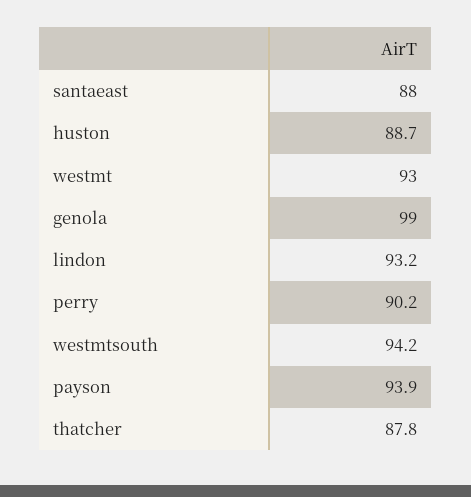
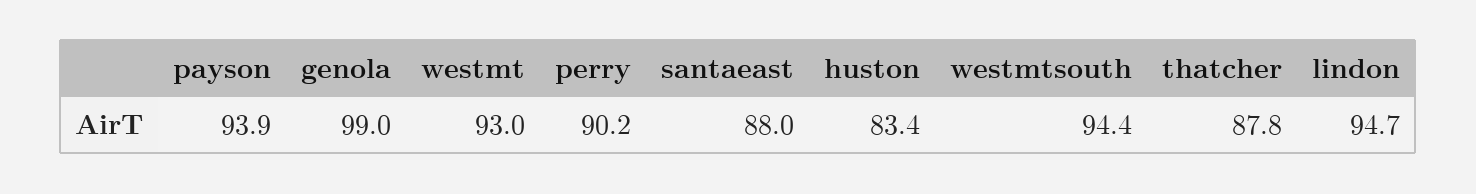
huston: 88.7 -> 83.4
lindon: 93.2 -> 94.7
westmtsouth: 94.2 -> 94.4

